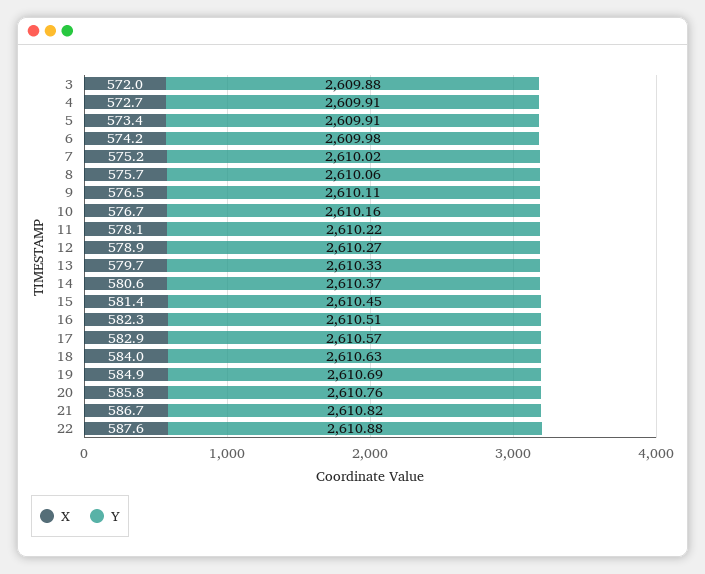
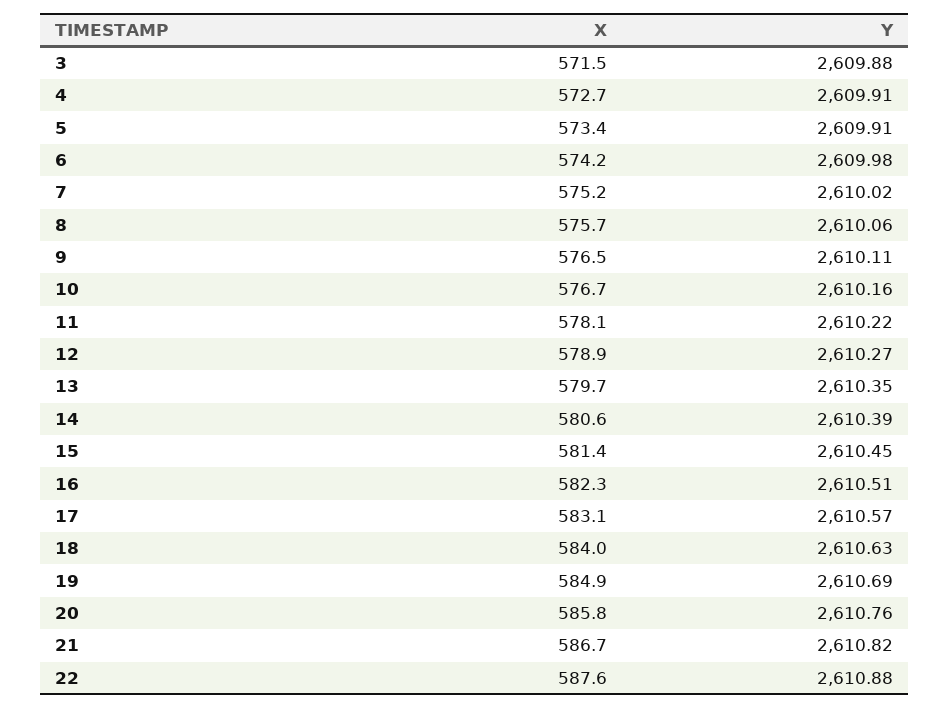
X, 3: 572 -> 571.5
Y, 13: 2610.33 -> 2610.35
Y, 14: 2610.37 -> 2610.39
X, 17: 582.9 -> 583.1

